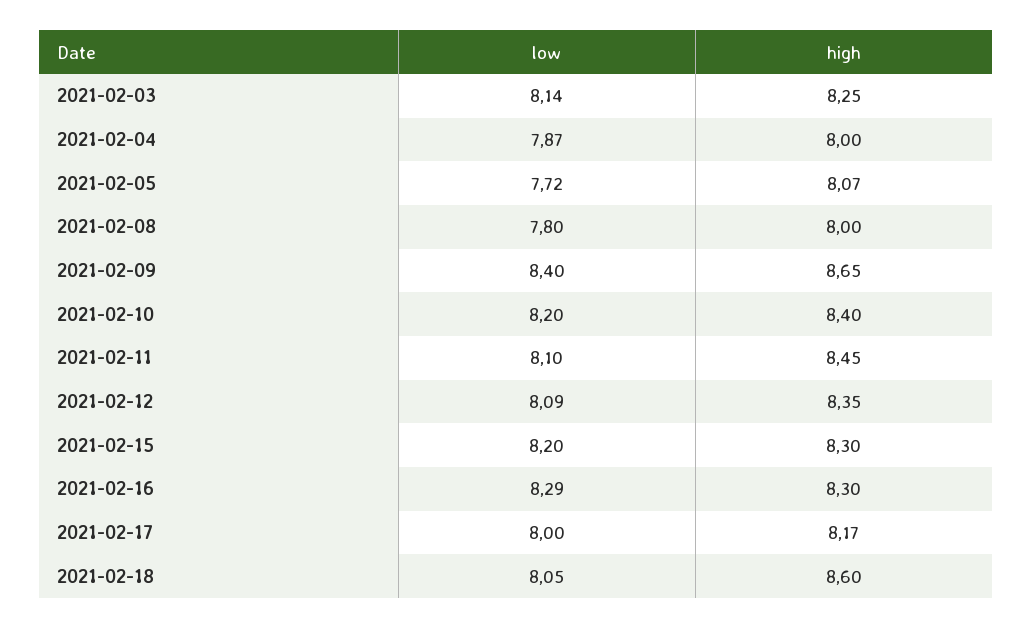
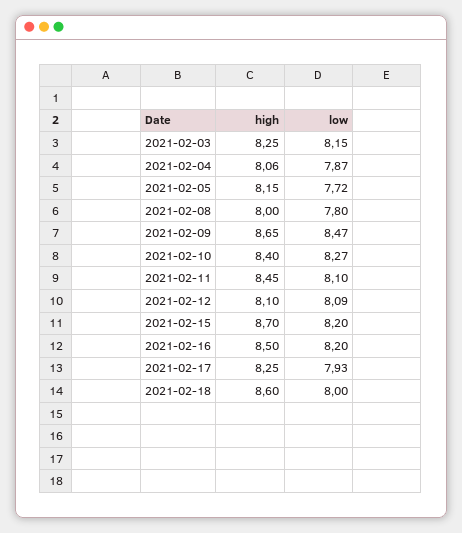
low, 2021-02-03: 8.14 -> 8.15
high, 2021-02-04: 8 -> 8.06
high, 2021-02-05: 8.07 -> 8.15
low, 2021-02-09: 8.4 -> 8.47
low, 2021-02-10: 8.2 -> 8.27
high, 2021-02-12: 8.35 -> 8.1
high, 2021-02-15: 8.3 -> 8.7
low, 2021-02-16: 8.29 -> 8.2
high, 2021-02-16: 8.3 -> 8.5
low, 2021-02-17: 8 -> 7.93
high, 2021-02-17: 8.17 -> 8.25
low, 2021-02-18: 8.05 -> 8

